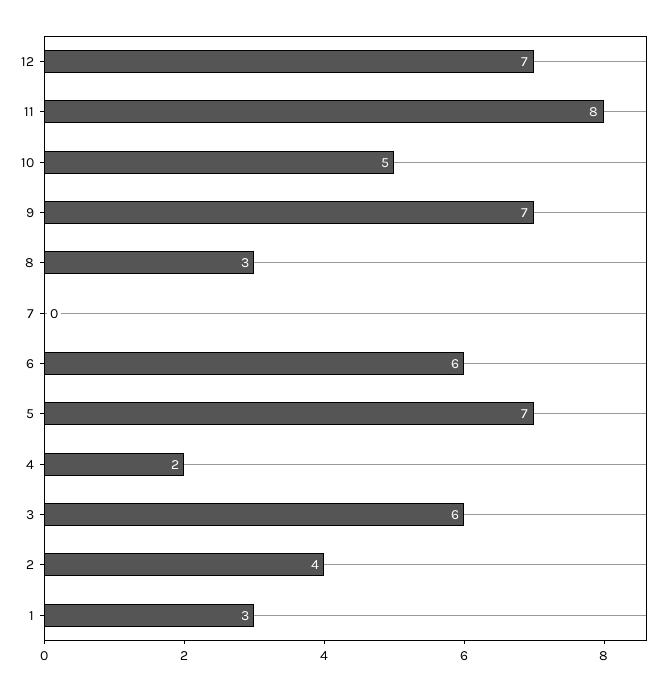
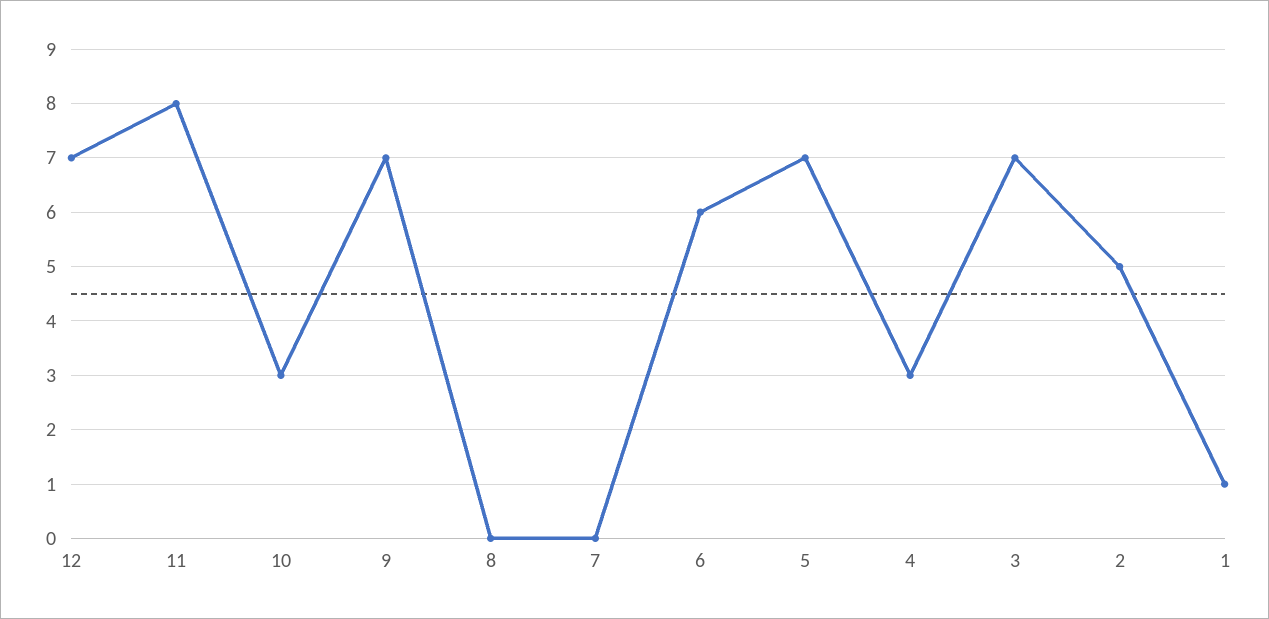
10: 5 -> 3
8: 3 -> 0
4: 2 -> 3
3: 6 -> 7
2: 4 -> 5
1: 3 -> 1

